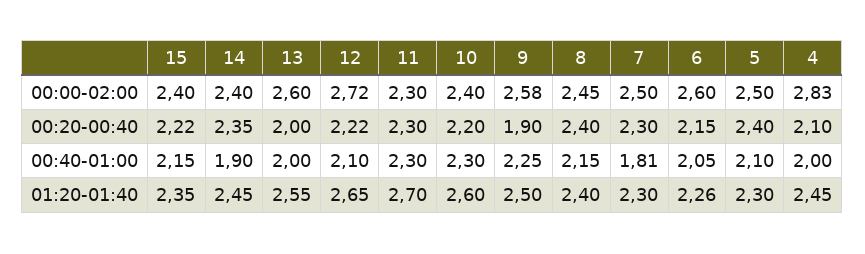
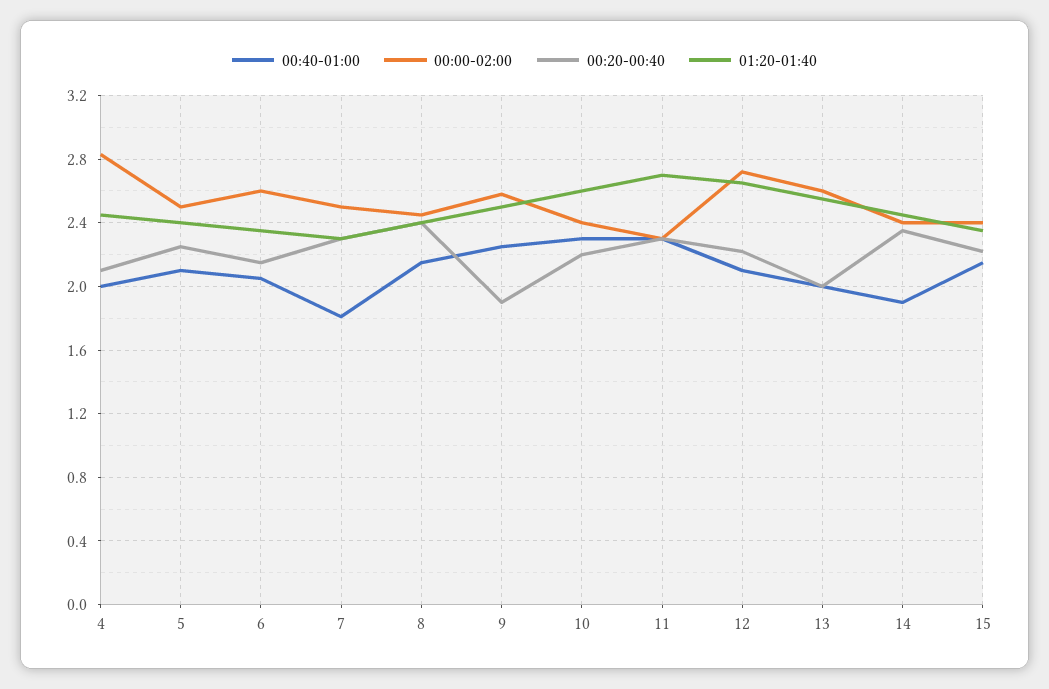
00:20-00:40, 5: 2.4 -> 2.25
01:20-01:40, 6: 2.26 -> 2.35
01:20-01:40, 5: 2.3 -> 2.4

